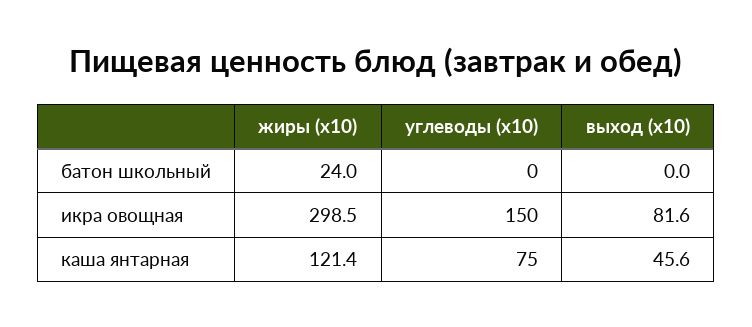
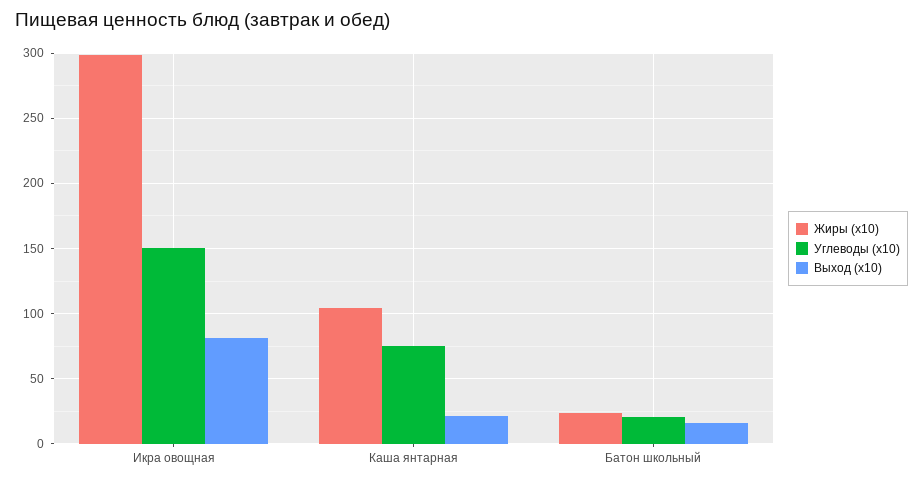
углеводы (x10), батон школьный: 0 -> 20
выход (x10), батон школьный: 0 -> 15
жиры (x10), каша янтарная: 121.4 -> 105
выход (x10), каша янтарная: 45.6 -> 20

